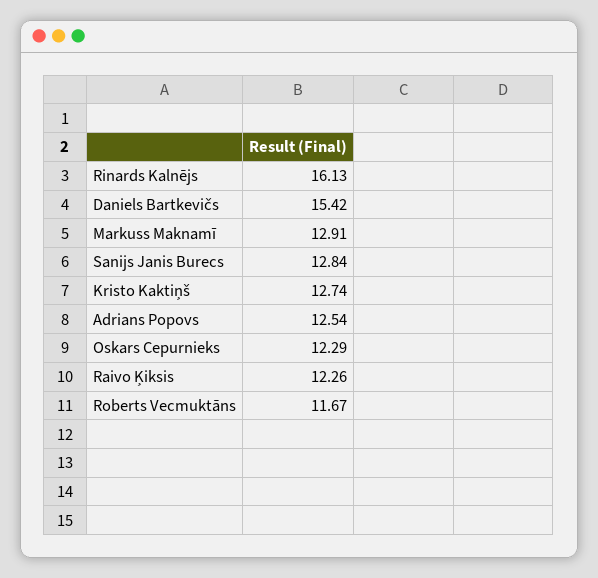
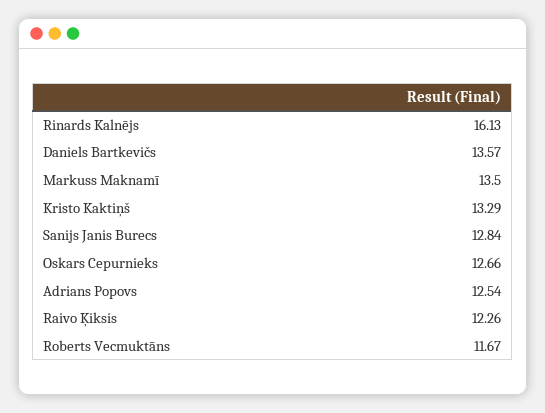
Daniels Bartkevičs: 15.42 -> 13.57
Markuss Maknamī: 12.91 -> 13.5
Kristo Kaktiņš: 12.74 -> 13.29
Oskars Cepurnieks: 12.29 -> 12.66

